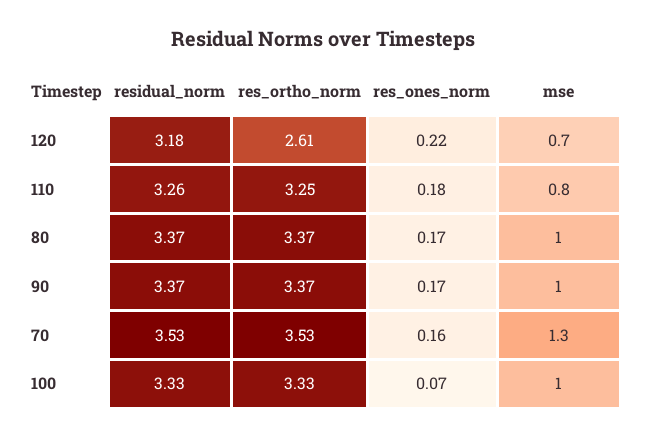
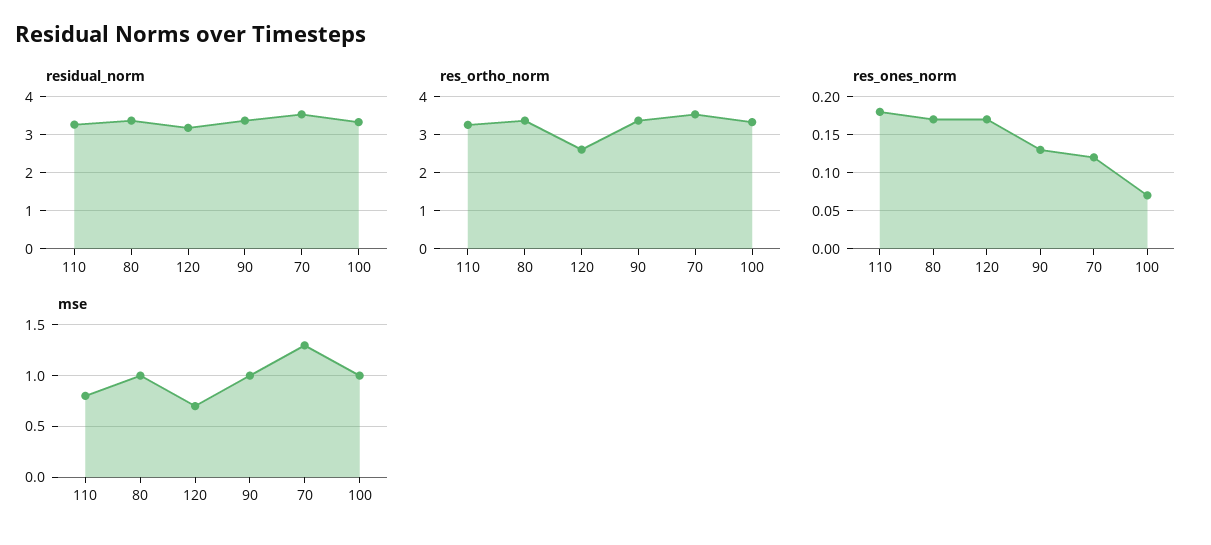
res_ones_norm, 120: 0.22 -> 0.17
res_ones_norm, 90: 0.17 -> 0.13
res_ones_norm, 70: 0.16 -> 0.12

